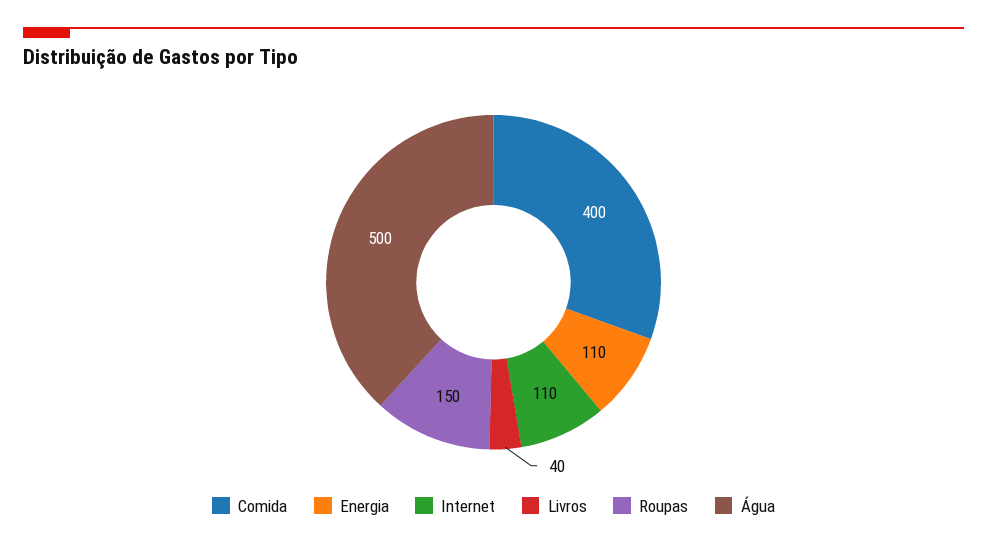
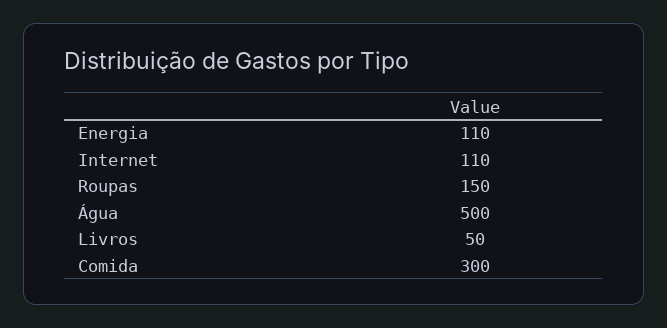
Comida: 400 -> 300
Livros: 40 -> 50

